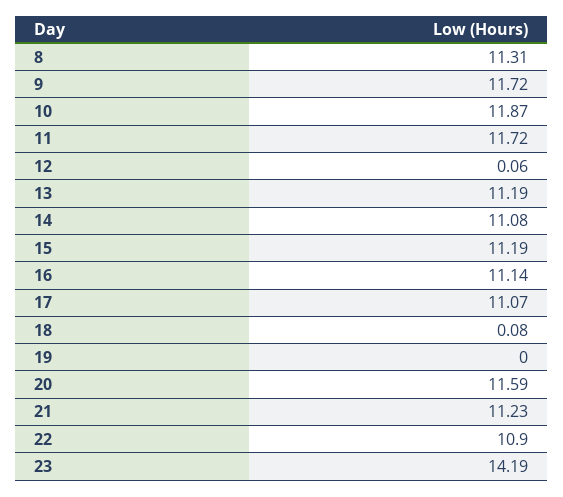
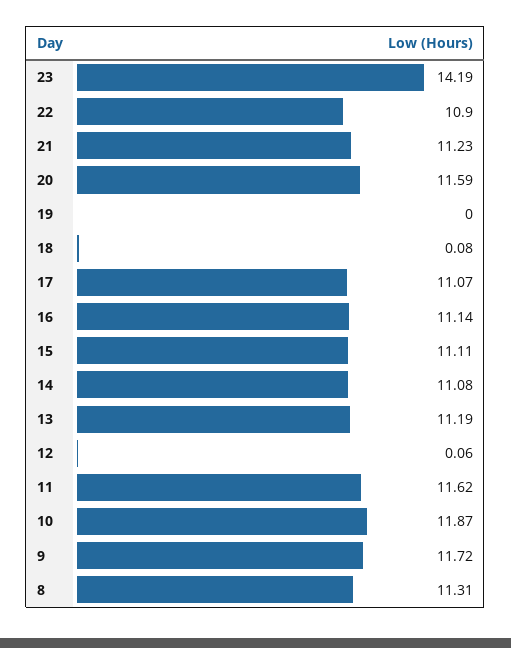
11: 11.72 -> 11.62
15: 11.19 -> 11.11

